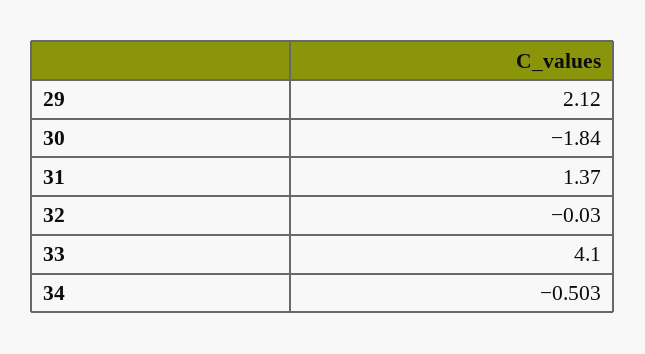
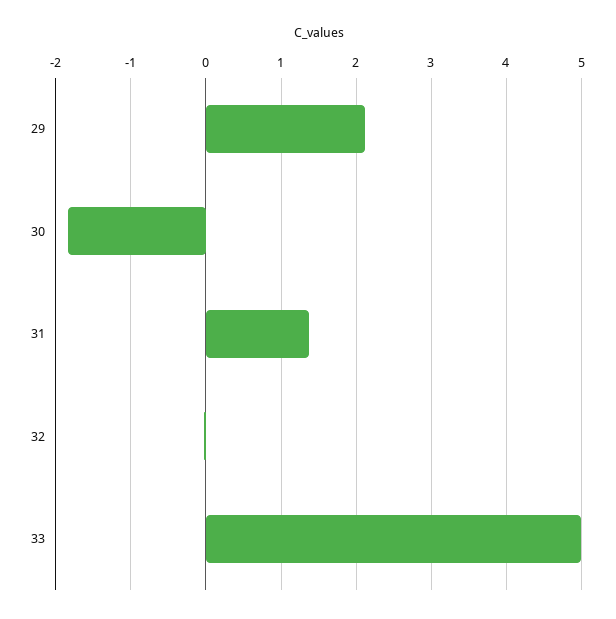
33: 4.1 -> 5
34: -0.503 -> none

